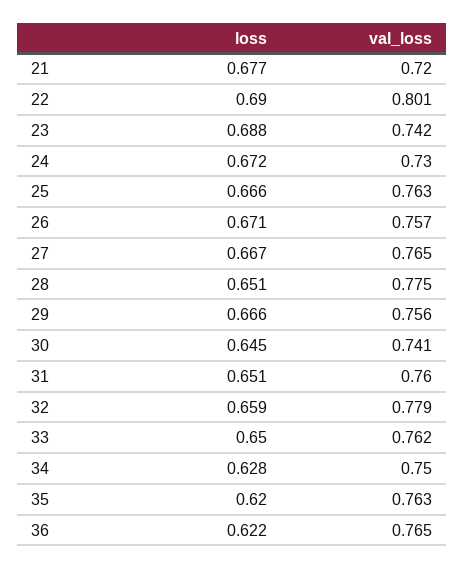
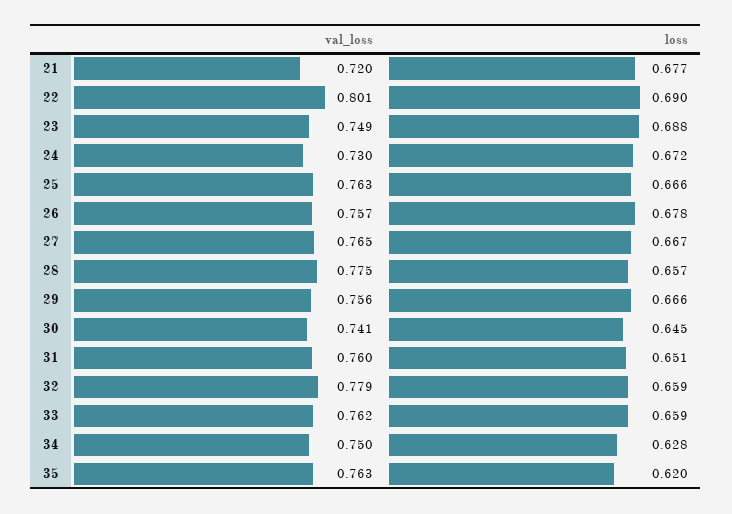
val_loss, 23: 0.742 -> 0.749
loss, 26: 0.671 -> 0.678
loss, 28: 0.651 -> 0.657
loss, 33: 0.65 -> 0.659
loss, 36: 0.622 -> none
val_loss, 36: 0.765 -> none

